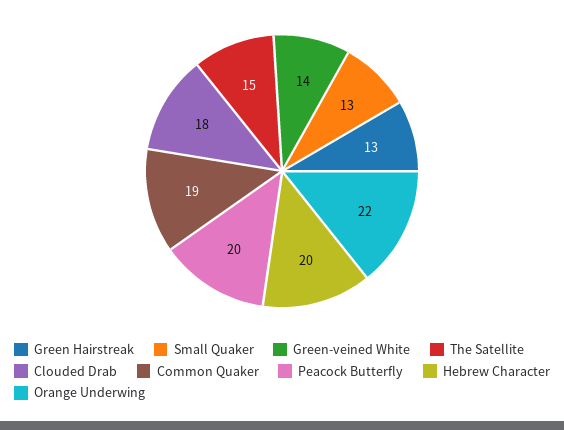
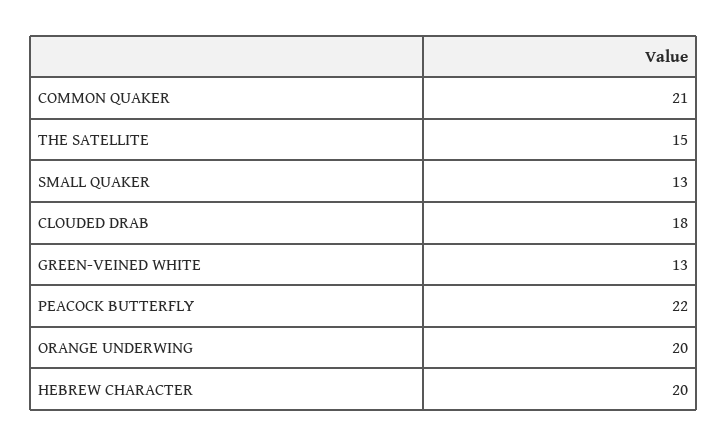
Green Hairstreak: 13 -> none
Green-veined White: 14 -> 13
Common Quaker: 19 -> 21
Peacock Butterfly: 20 -> 22
Orange Underwing: 22 -> 20

